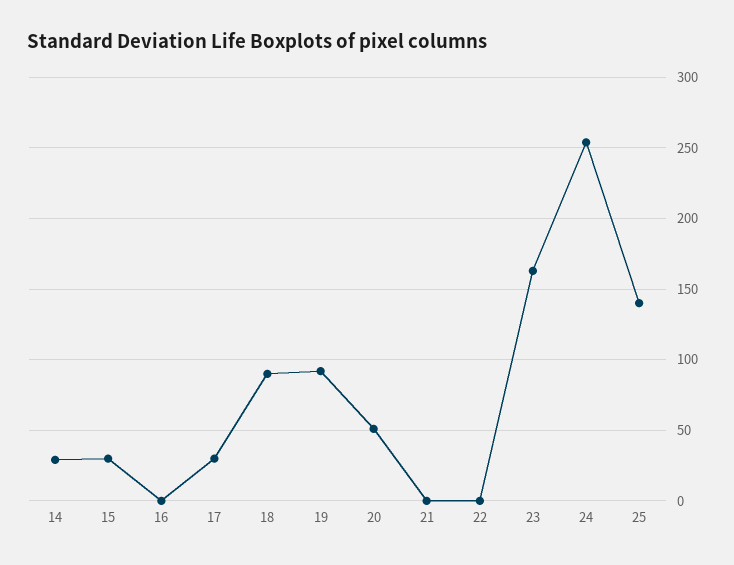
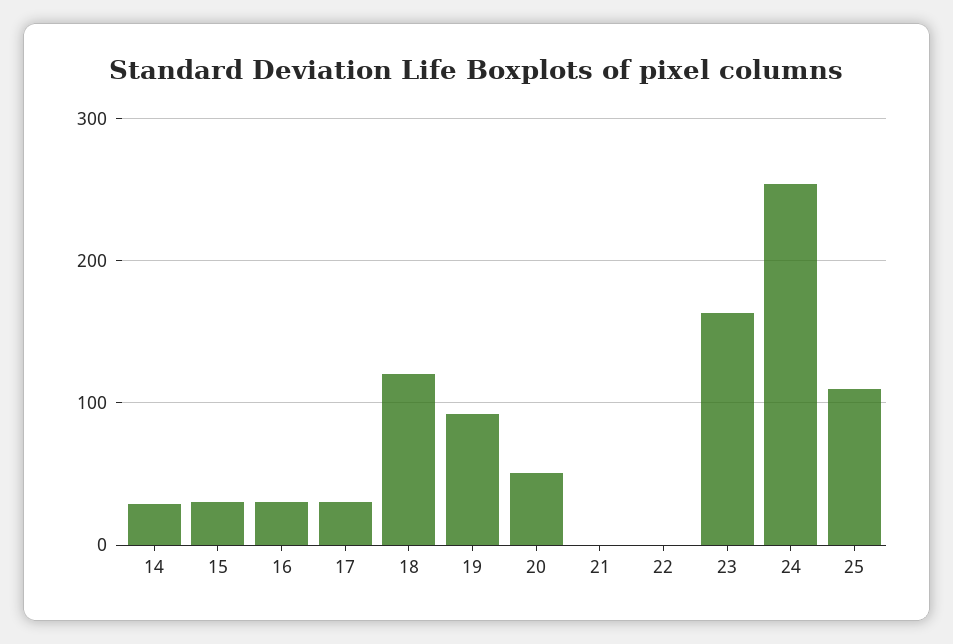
16: 0 -> 30
18: 90 -> 120
25: 140 -> 110

